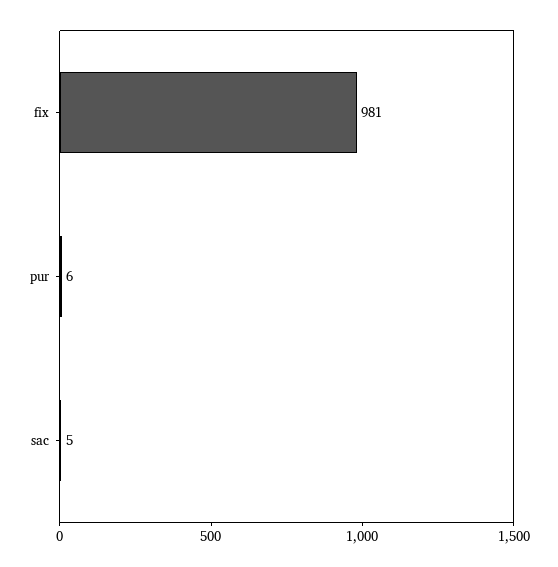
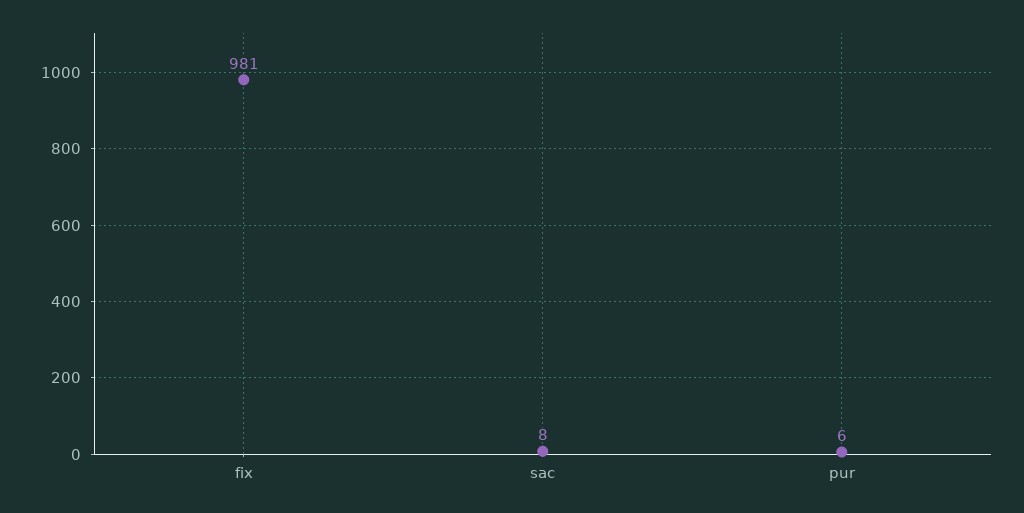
sac: 5 -> 8

